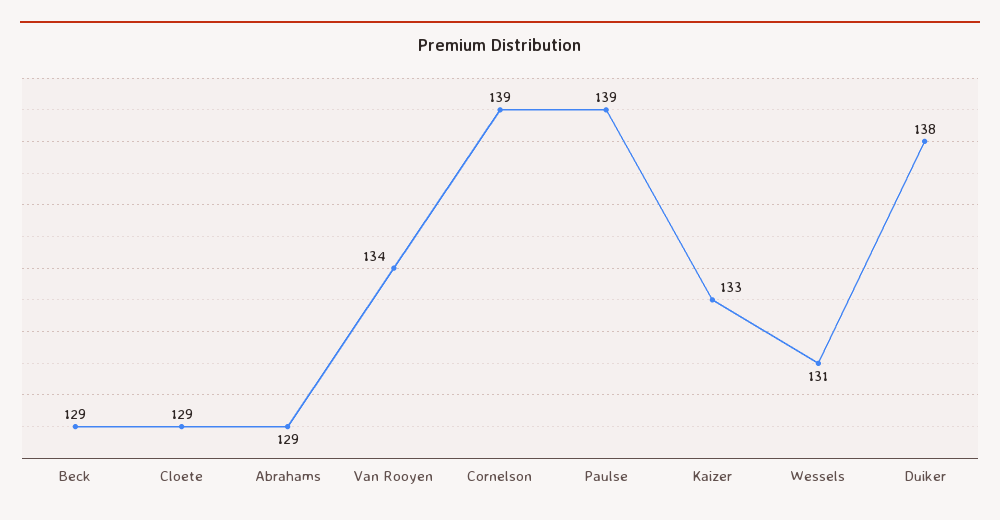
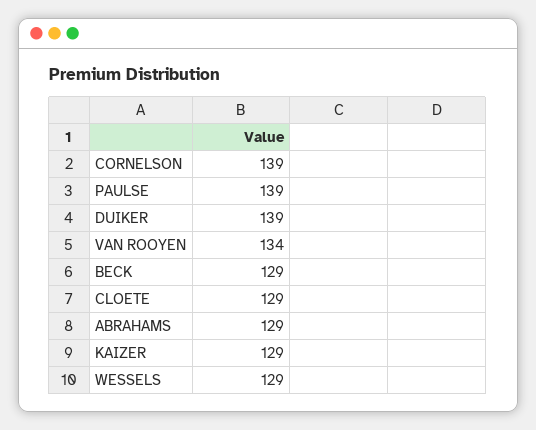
Kaizer: 133 -> 129
Wessels: 131 -> 129
Duiker: 138 -> 139

